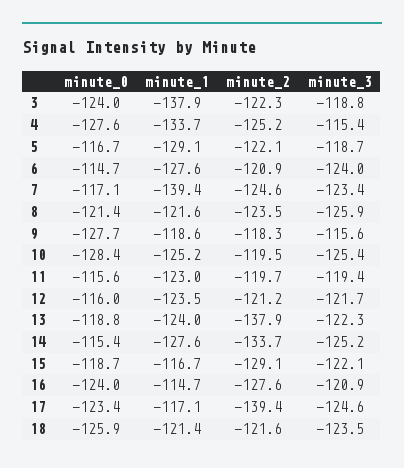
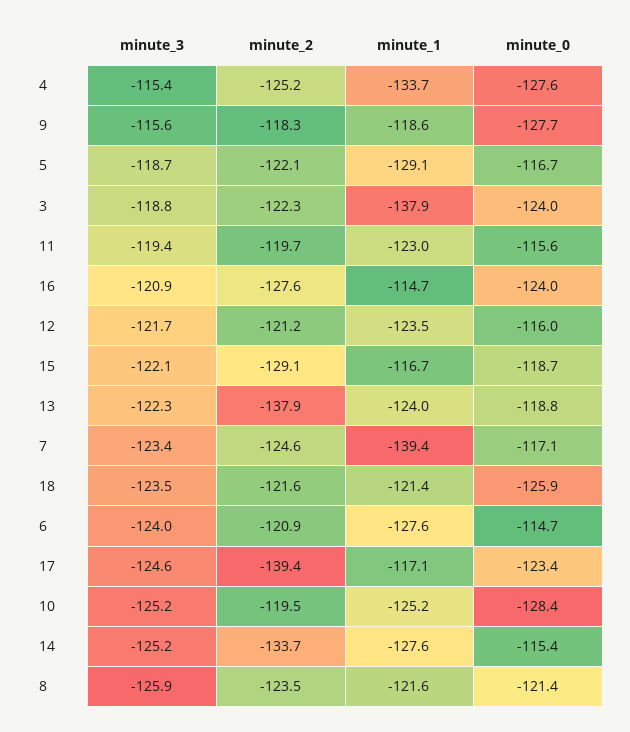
minute_3, 10: -125.4 -> -125.2

